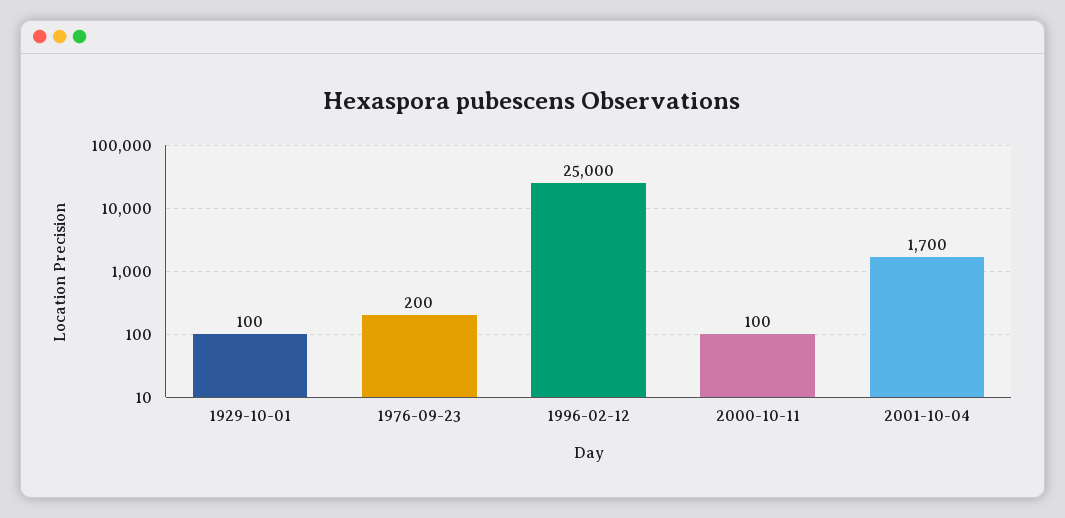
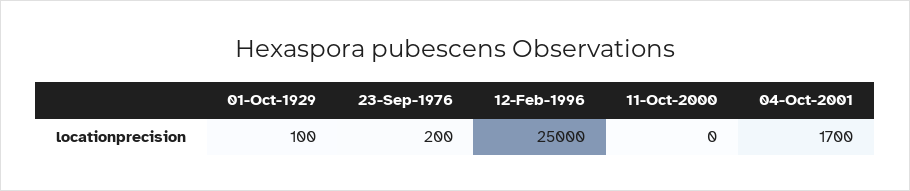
2000-10-11: 100 -> 0

